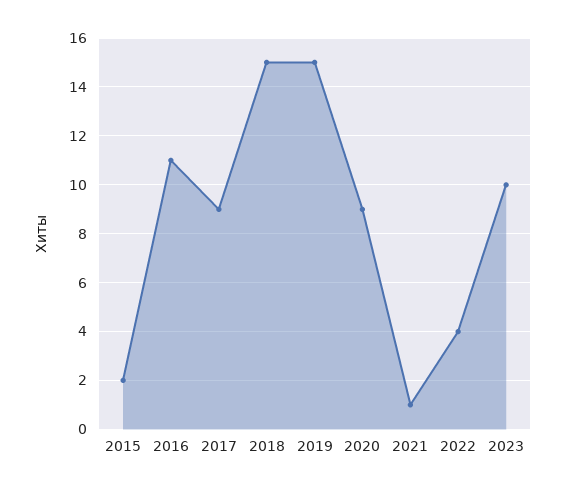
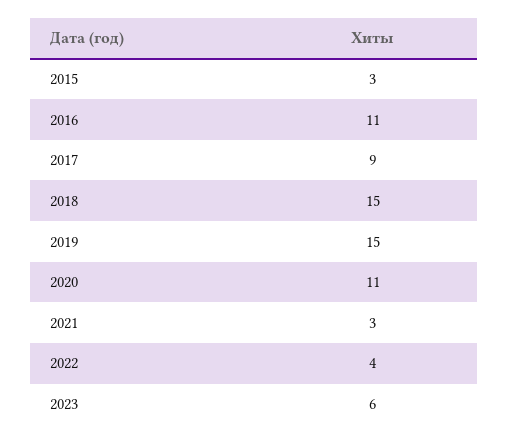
2015: 2 -> 3
2020: 9 -> 11
2021: 1 -> 3
2023: 10 -> 6

